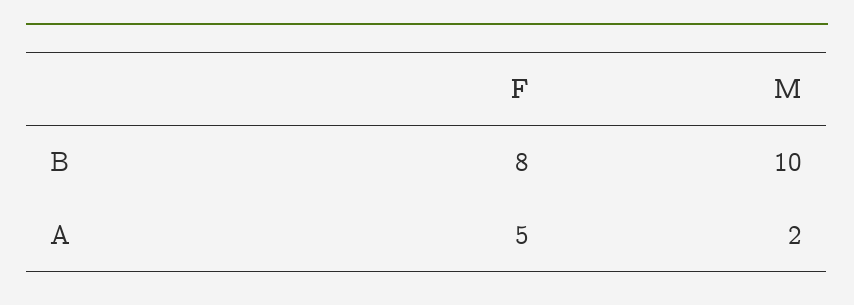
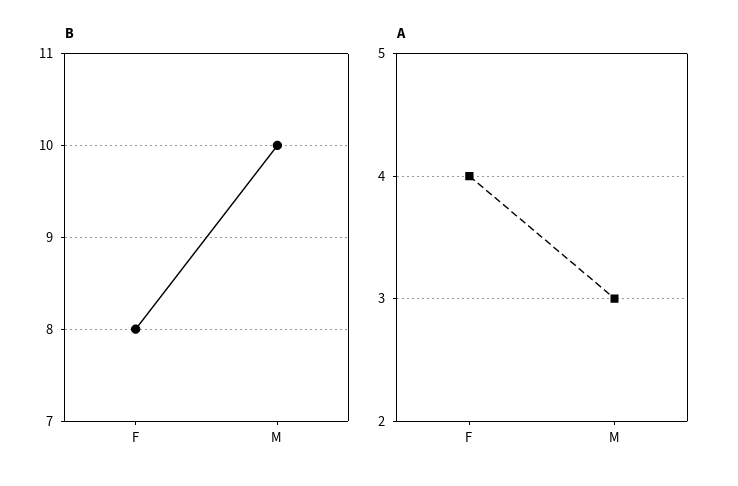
A, F: 5 -> 4
A, M: 2 -> 3

